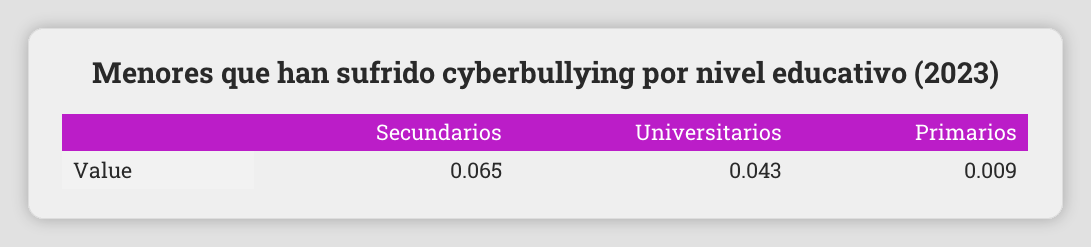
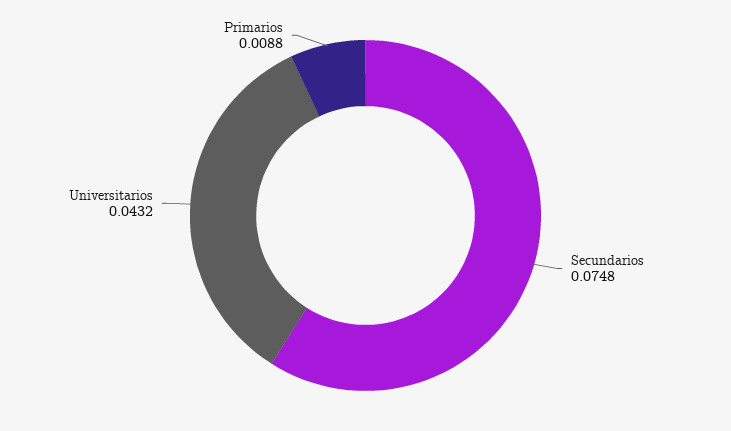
Secundarios: 0.065 -> 0.0748

